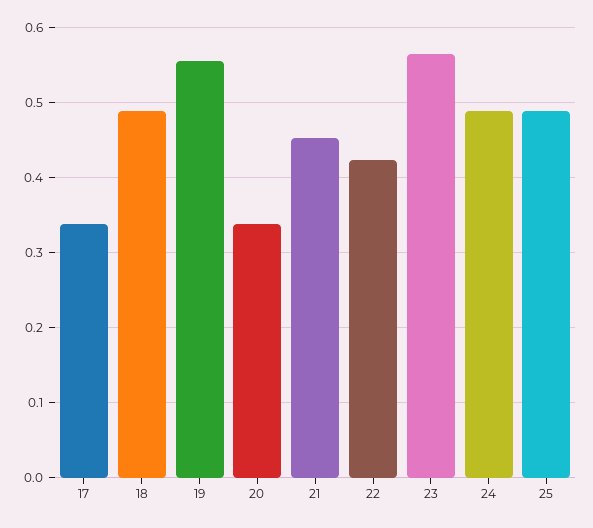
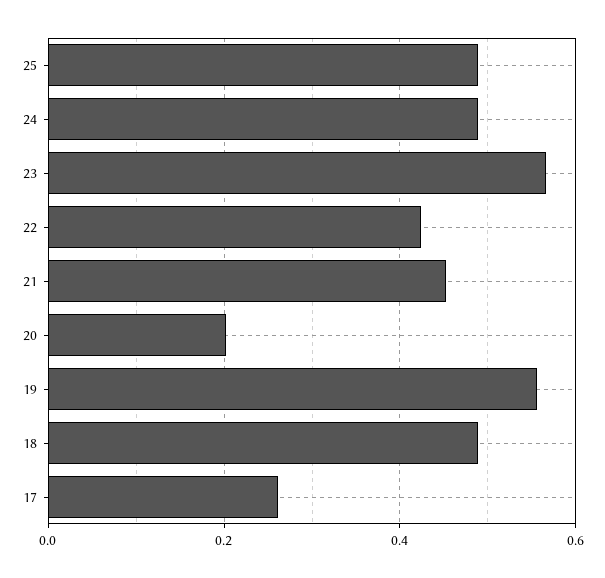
17: 0.34 -> 0.26
20: 0.34 -> 0.2

